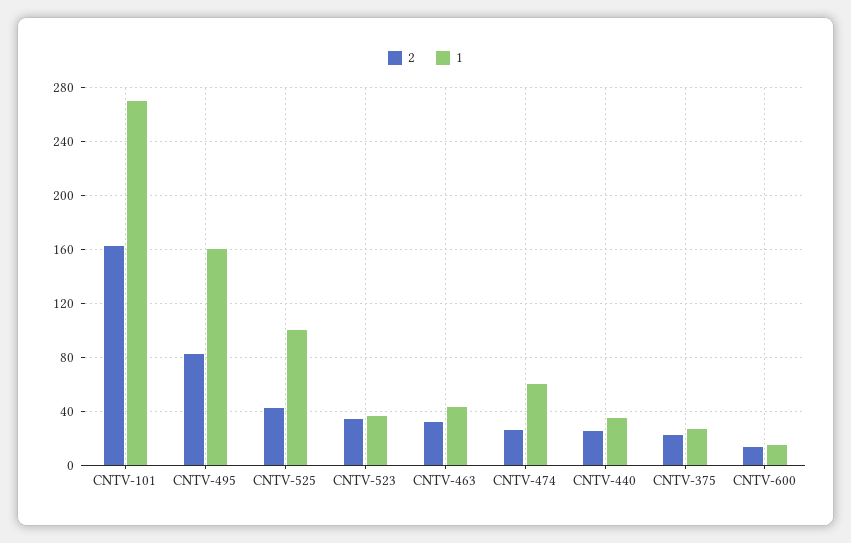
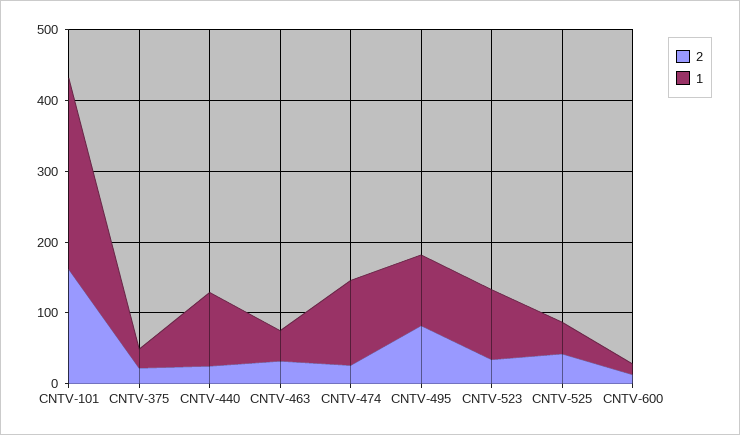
1, CNTV-495: 160 -> 100
1, CNTV-525: 100 -> 40
1, CNTV-523: 35 -> 100
1, CNTV-474: 60 -> 120
1, CNTV-440: 35 -> 100

